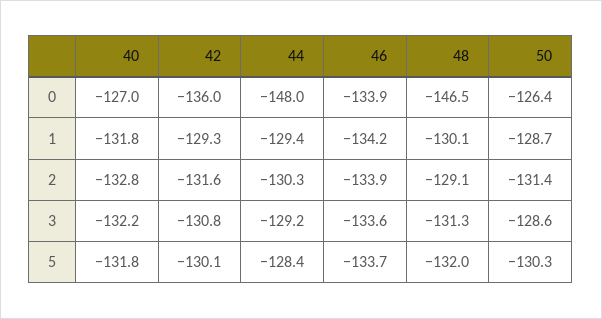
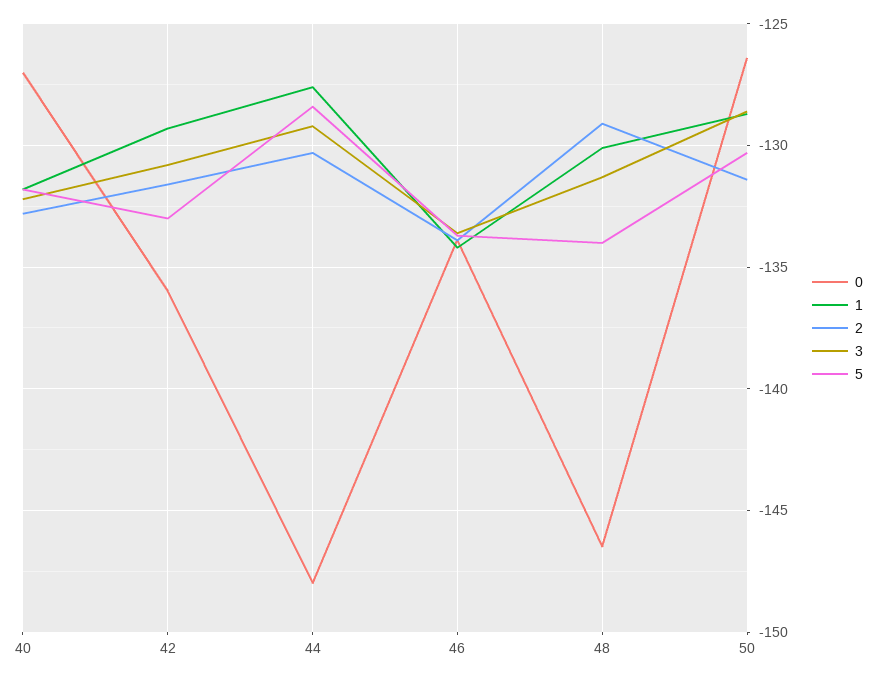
1, 44: -129.4 -> -127.5
5, 42: -130.1 -> -133
5, 48: -132 -> -134

